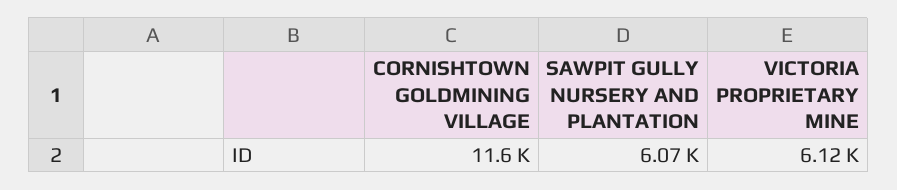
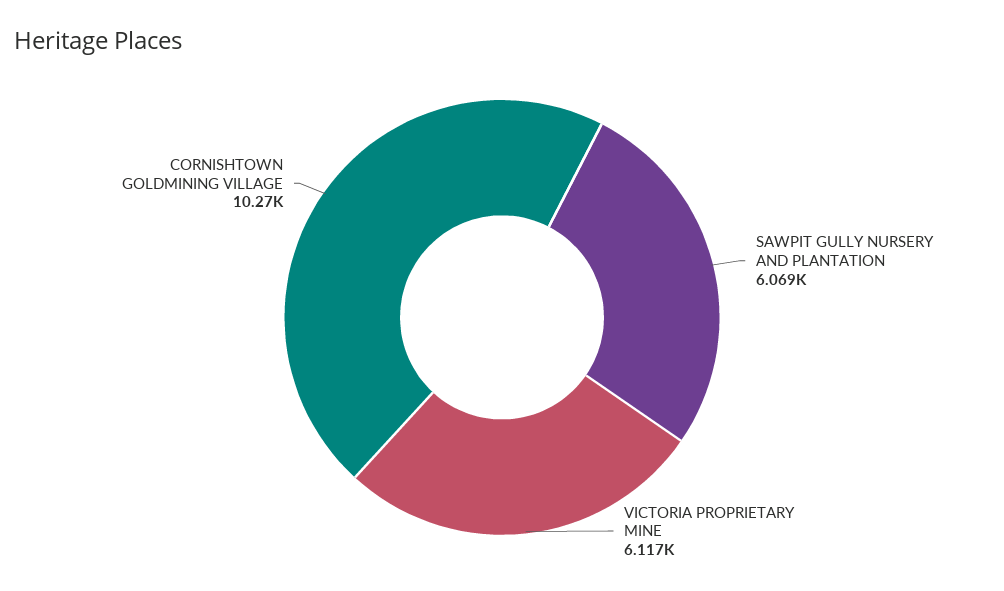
CORNISHTOWN GOLDMINING VILLAGE: 11600 -> 10270

